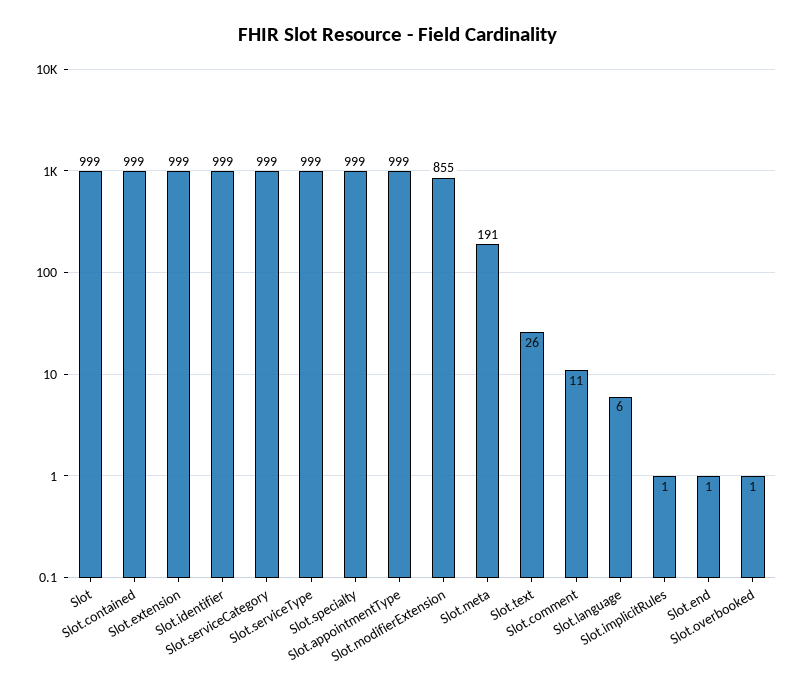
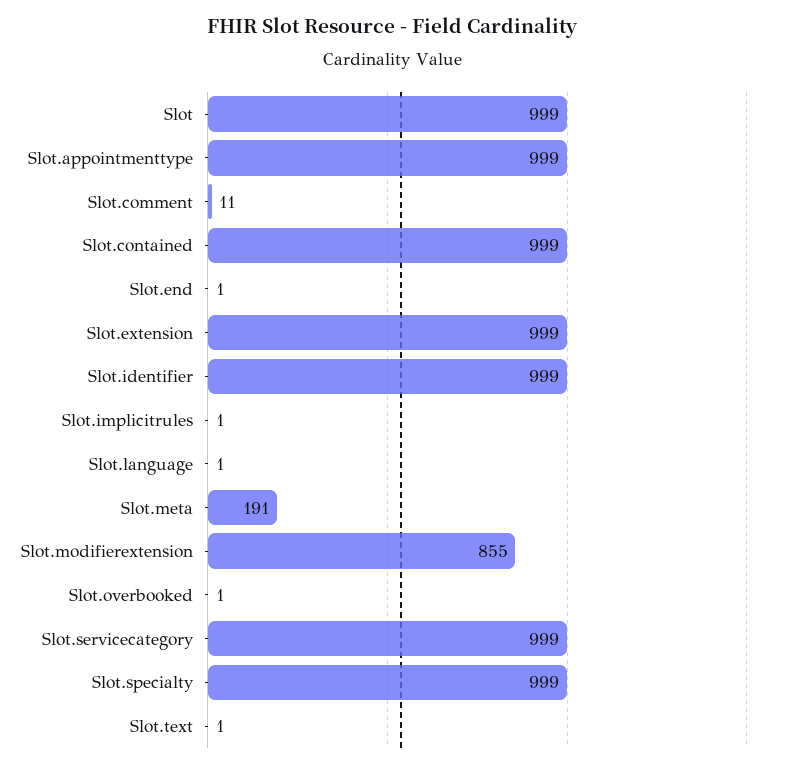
Slot.serviceType: 999 -> none
Slot.text: 26 -> 1
Slot.language: 6 -> 1

